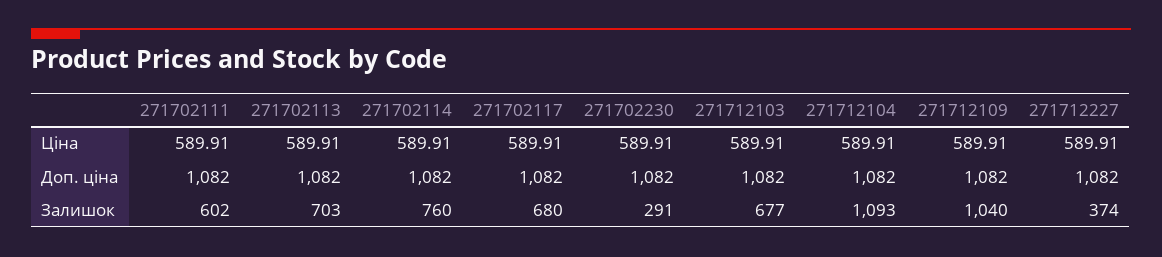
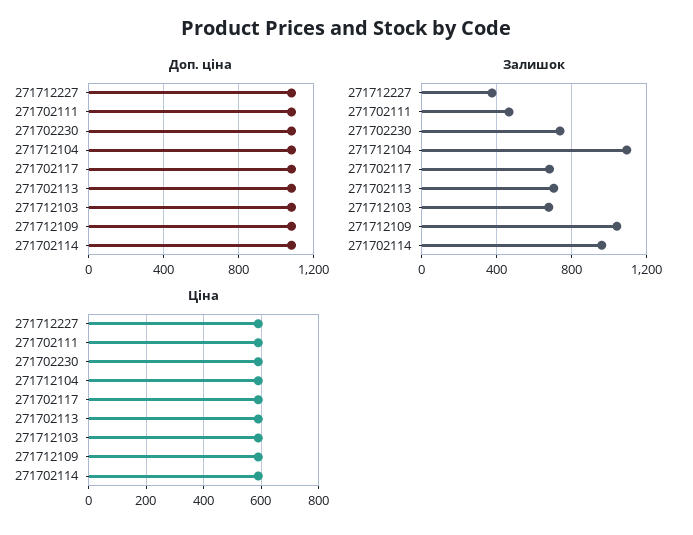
Залишок, 271702111: 602 -> 450
Залишок, 271702114: 760 -> 950
Залишок, 271702230: 291 -> 750

